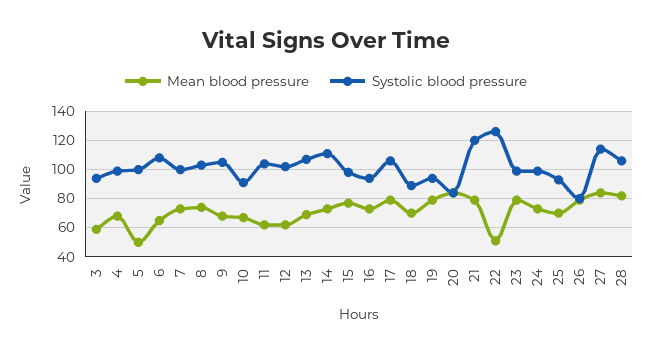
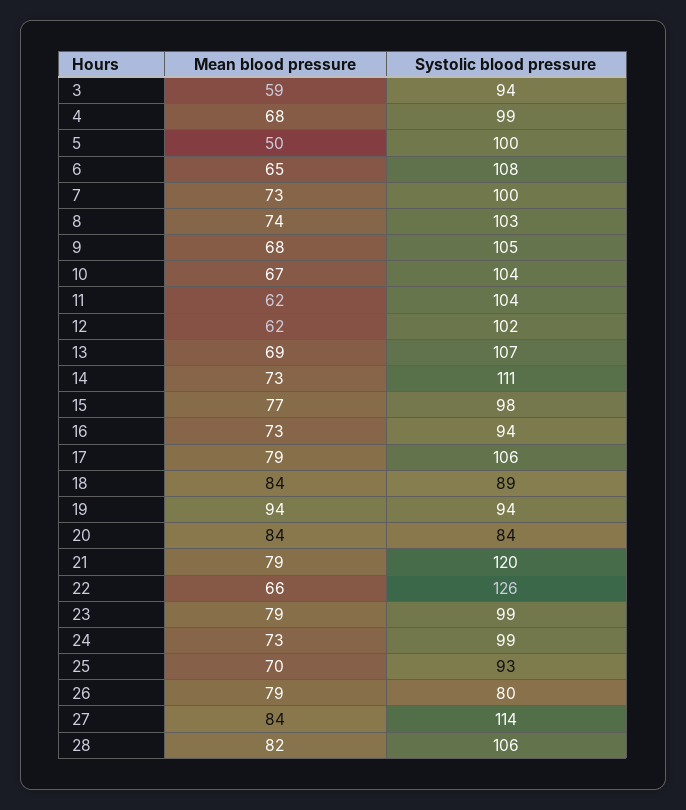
Systolic blood pressure, 10: 90 -> 104
Mean blood pressure, 18: 70 -> 84
Mean blood pressure, 19: 80 -> 94
Mean blood pressure, 22: 50 -> 66

